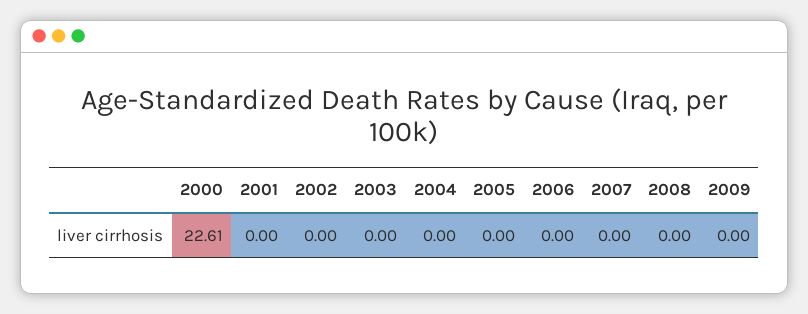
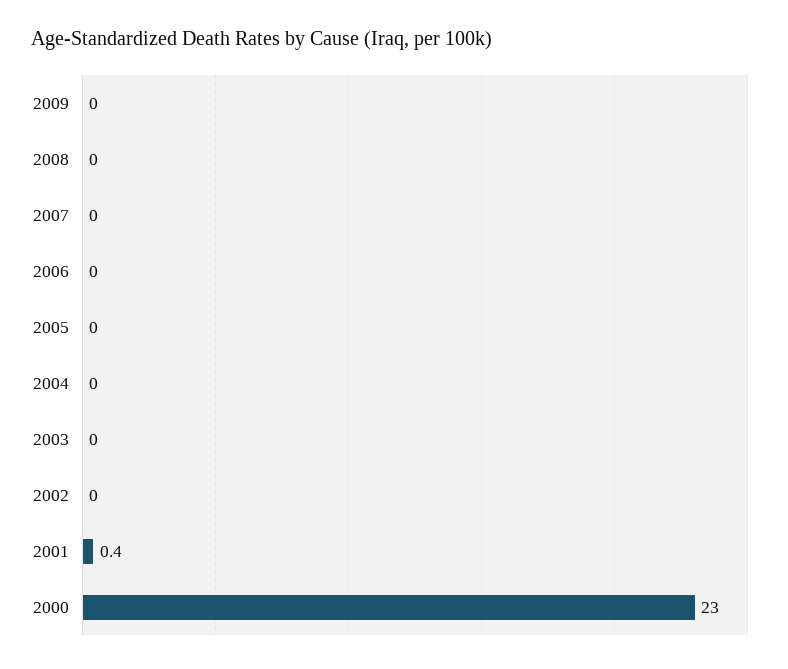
2000: 22.61 -> 23
2001: 0 -> 0.4

